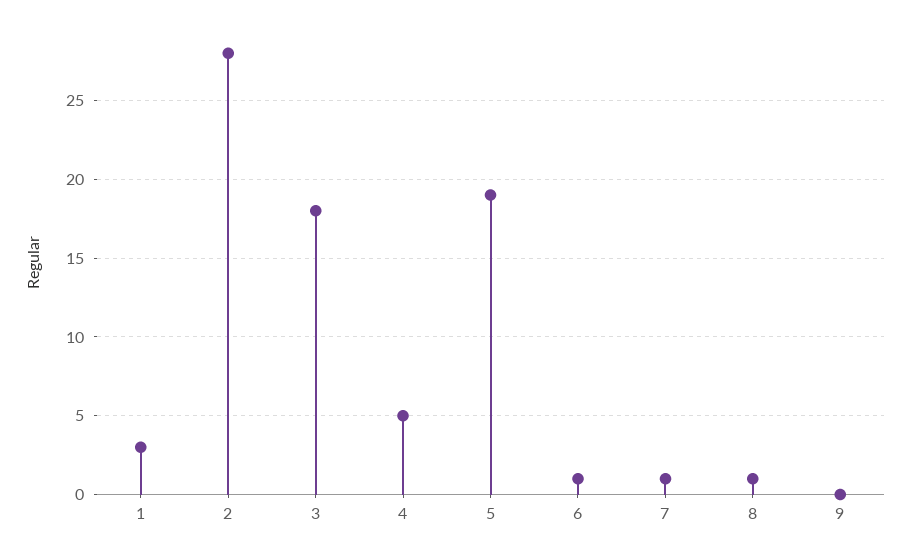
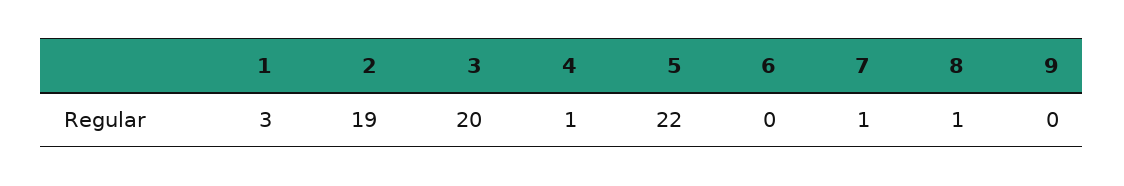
2: 28 -> 19
3: 18 -> 20
4: 5 -> 1
5: 19 -> 22
6: 1 -> 0

